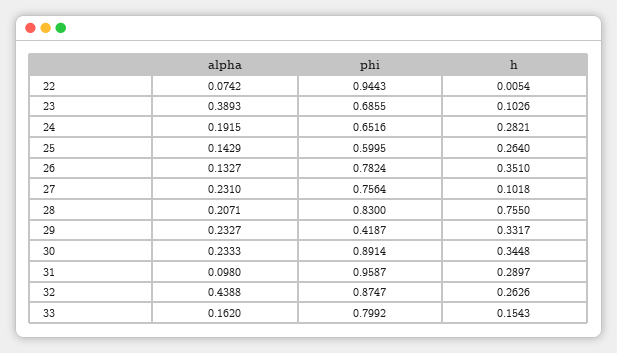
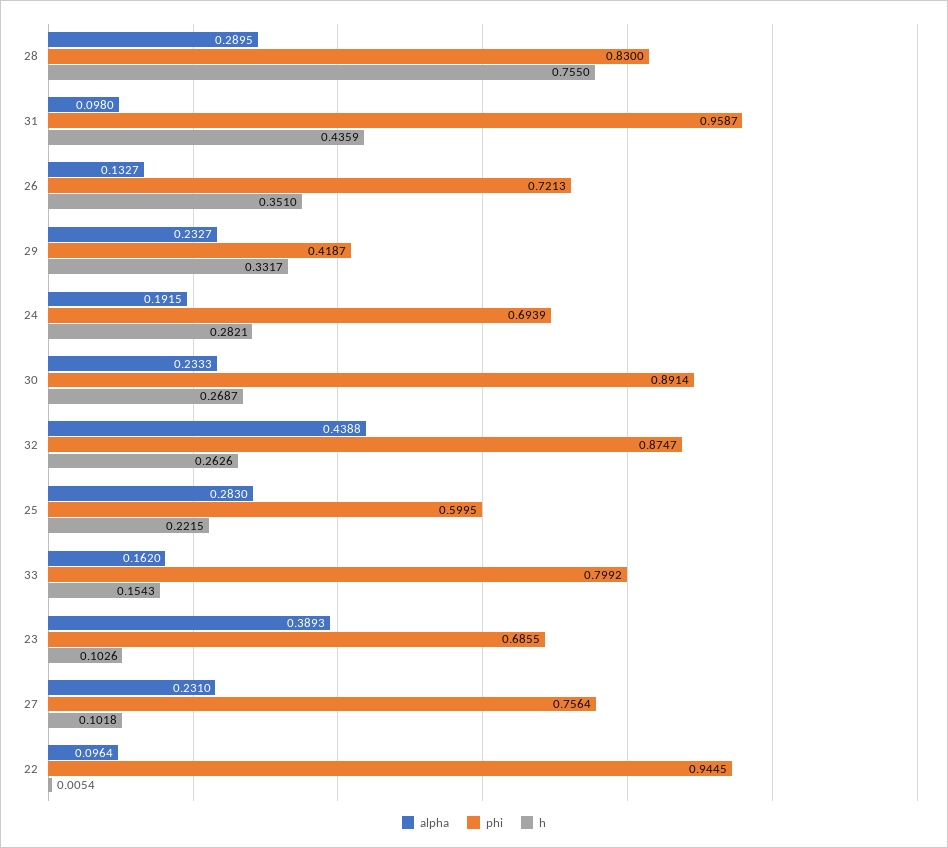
alpha, 22: 0.0742 -> 0.0964
phi, 22: 0.9443 -> 0.9445
phi, 24: 0.6516 -> 0.6939
alpha, 25: 0.1429 -> 0.283
h, 25: 0.264 -> 0.2215
phi, 26: 0.7824 -> 0.7213
alpha, 28: 0.2071 -> 0.2895
h, 30: 0.3448 -> 0.2687
h, 31: 0.2897 -> 0.4359

